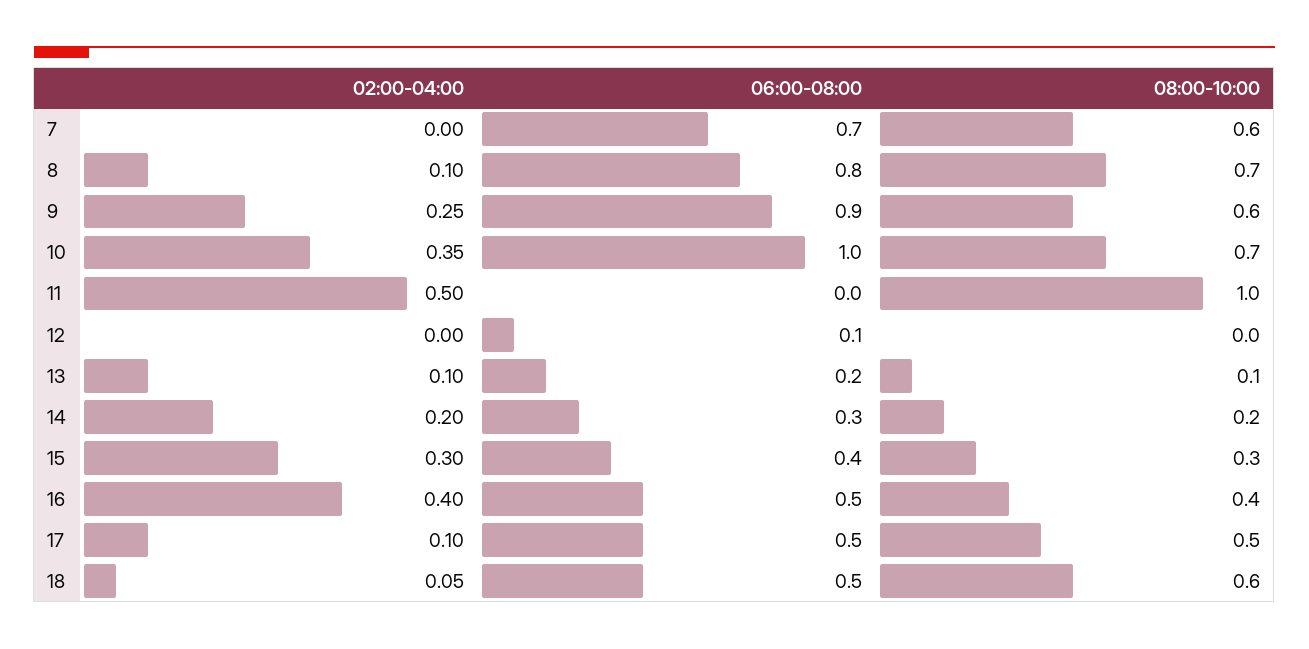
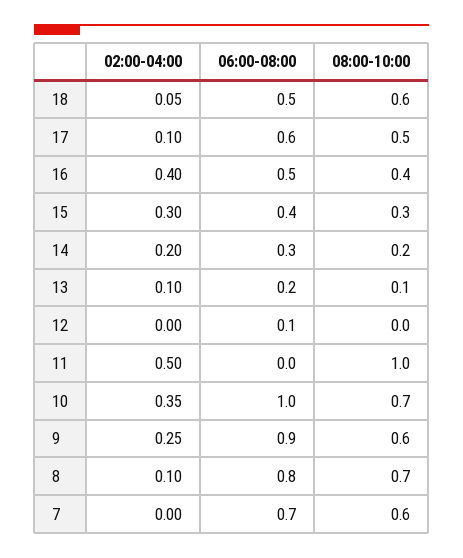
06:00-08:00, 17: 0.5 -> 0.6

